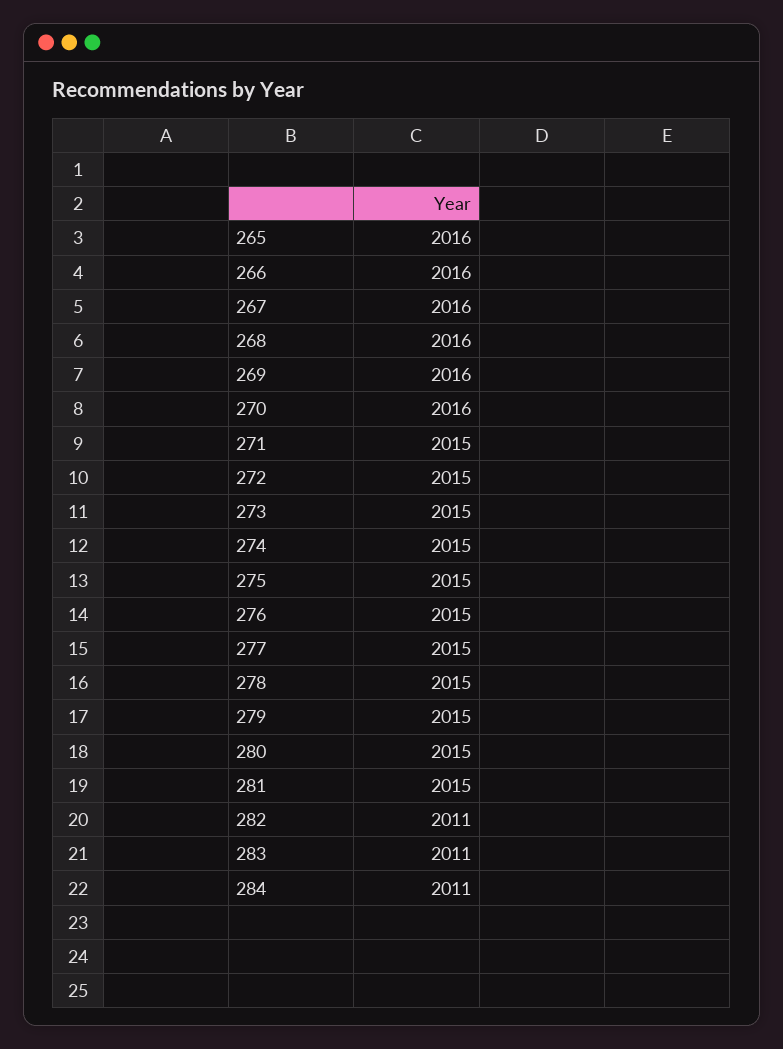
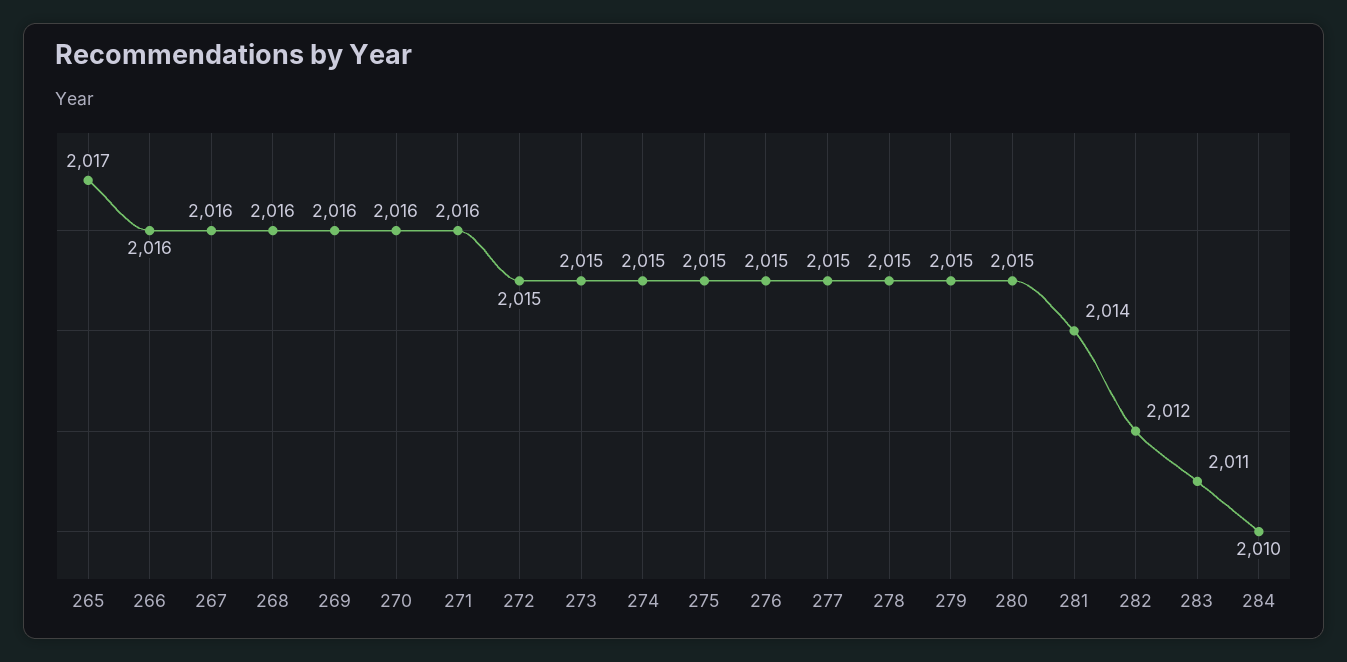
265: 2016 -> 2017
271: 2015 -> 2016
281: 2015 -> 2014
282: 2011 -> 2012
284: 2011 -> 2010

